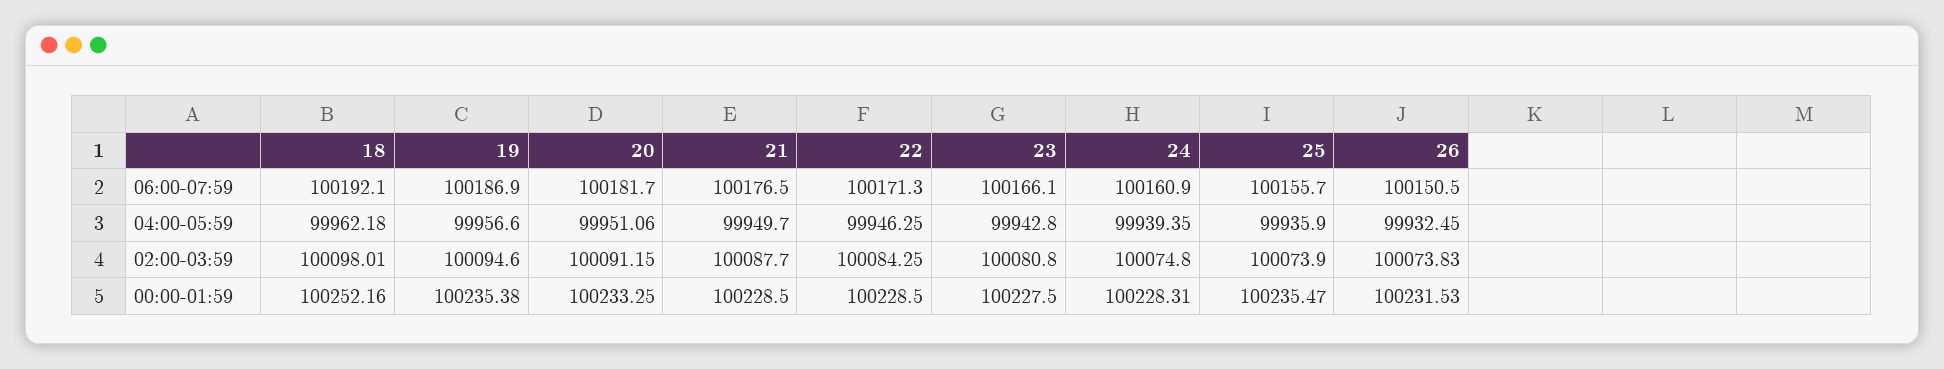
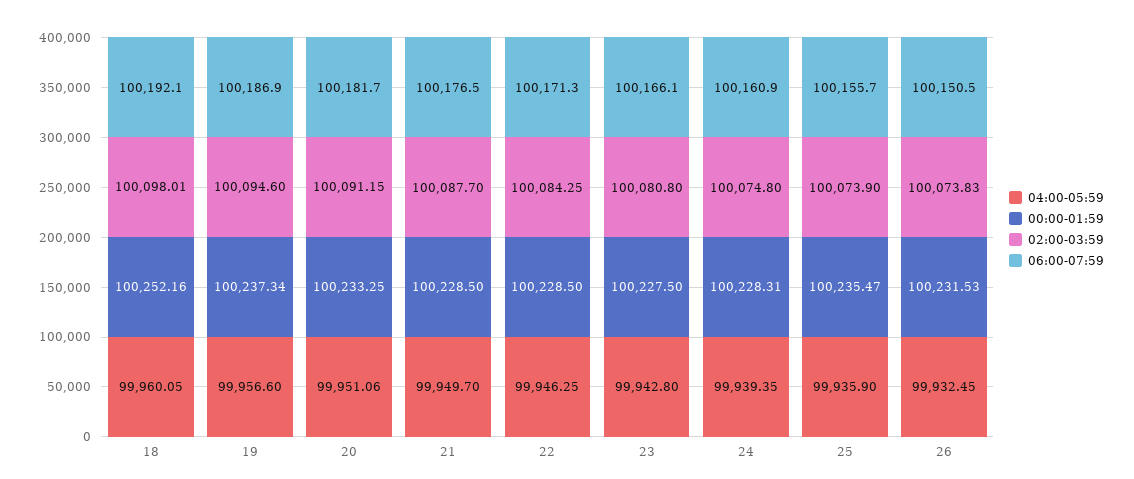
04:00-05:59, 18: 99962.18 -> 99960.05
00:00-01:59, 19: 100235.38 -> 100237.34

